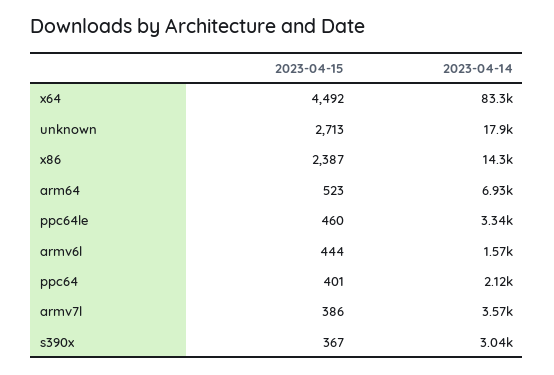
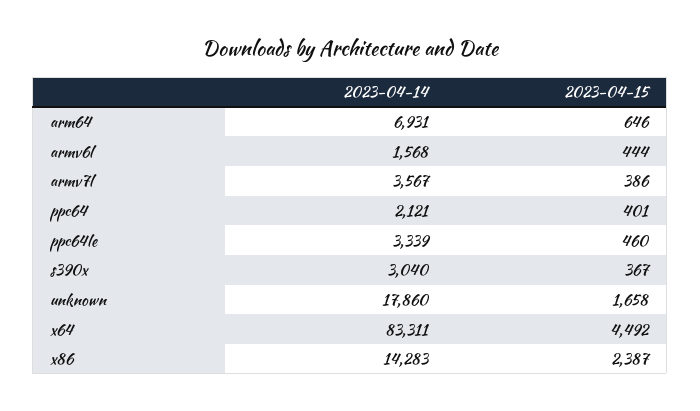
2023-04-15, unknown: 2713 -> 1658
2023-04-15, arm64: 523 -> 646

